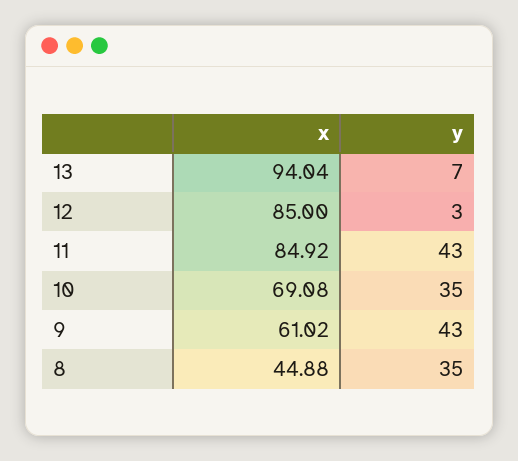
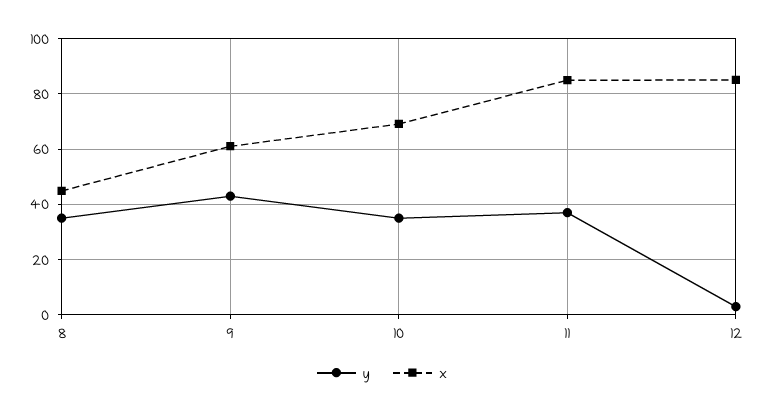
x, 13: 94.04 -> none
y, 13: 7 -> none
y, 11: 43 -> 37.5

